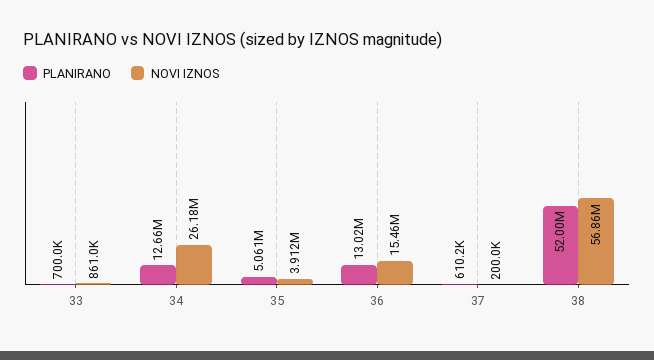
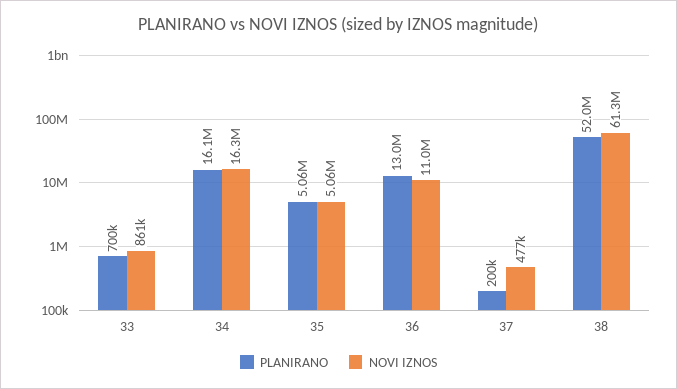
PLANIRANO, 34: 12660000 -> 16100000
NOVI IZNOS, 34: 26180000 -> 16300000
NOVI IZNOS, 35: 3912000 -> 5060000
NOVI IZNOS, 36: 15460000 -> 11000000
PLANIRANO, 37: 610200 -> 200000
NOVI IZNOS, 37: 200000 -> 477000
NOVI IZNOS, 38: 56860000 -> 61300000

